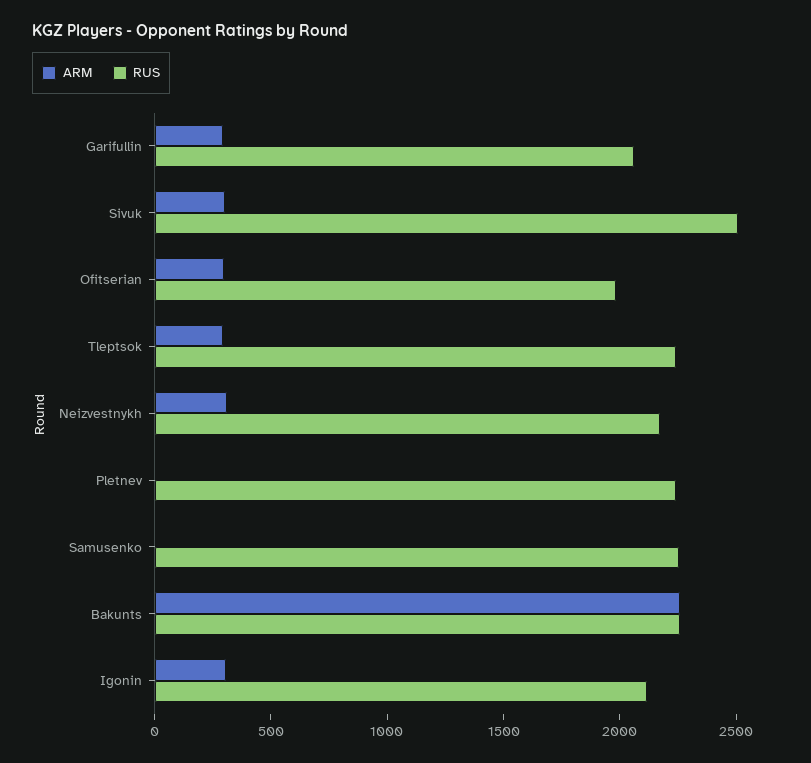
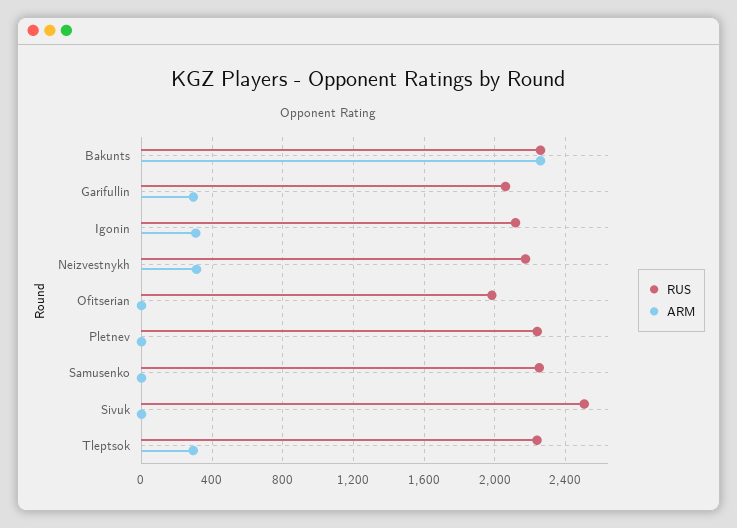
ARM, Sivuk: 300 -> 0
ARM, Ofitserian: 300 -> 0

